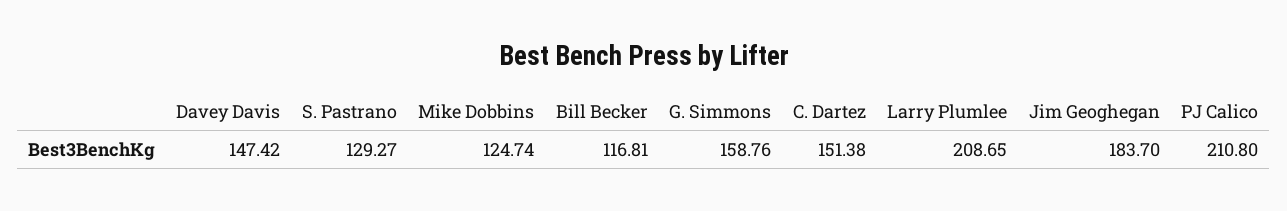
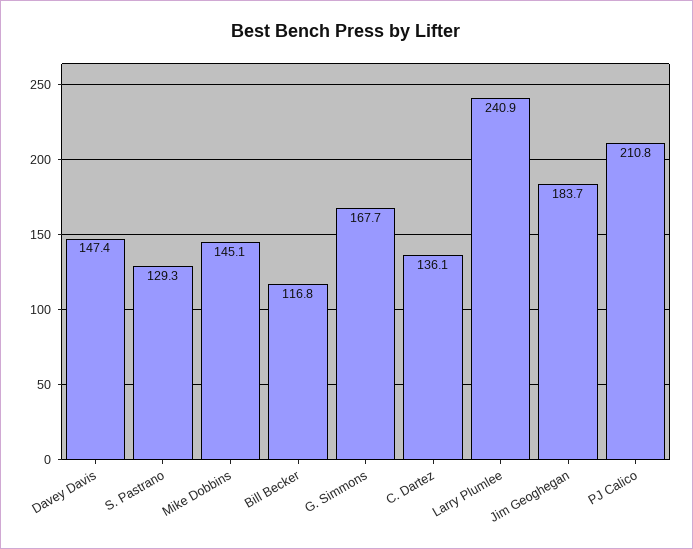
Mike Dobbins: 124.74 -> 145.1
G. Simmons: 158.76 -> 167.7
C. Dartez: 151.38 -> 136.1
Larry Plumlee: 208.65 -> 240.9

